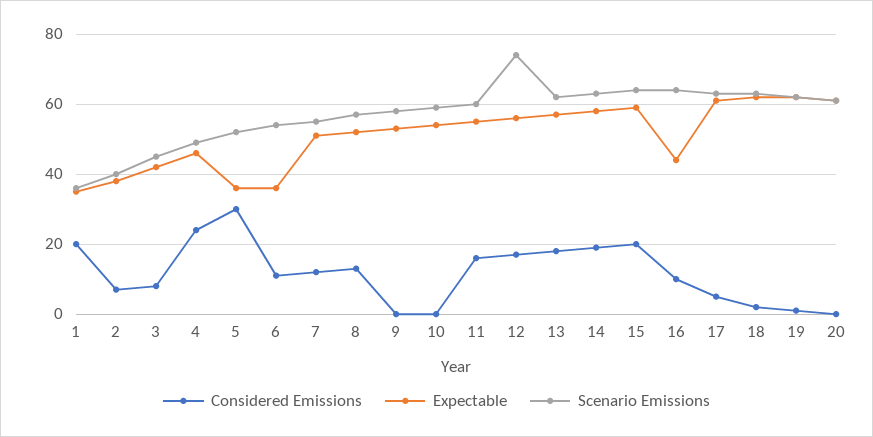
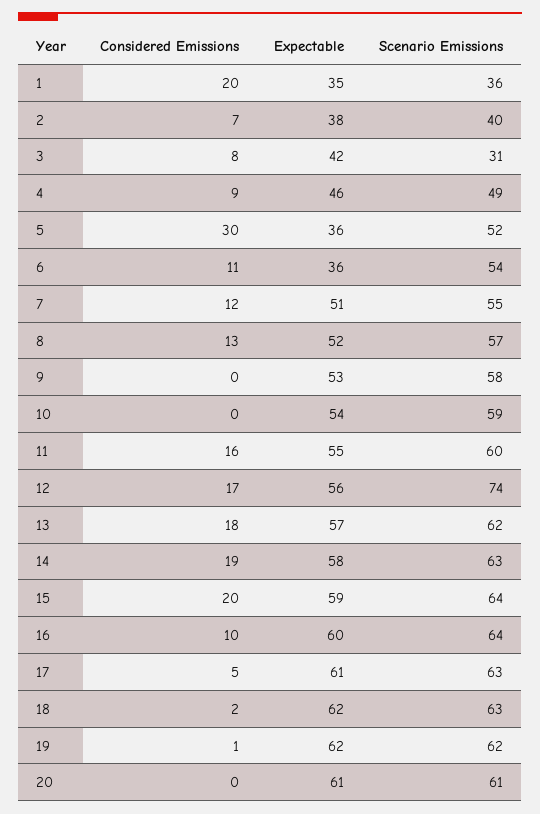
Scenario Emissions, 3: 45 -> 31
Considered Emissions, 4: 25 -> 9
Expectable, 16: 45 -> 60

